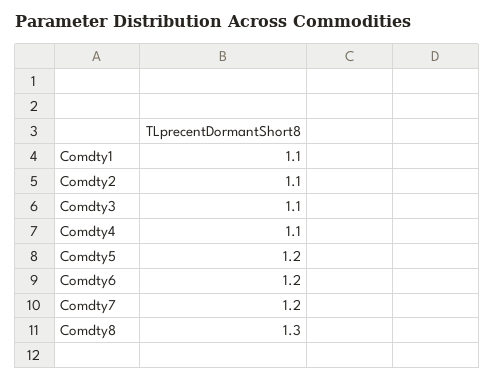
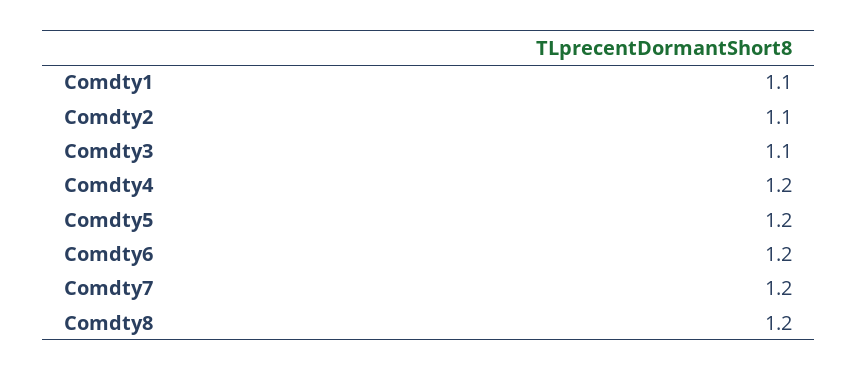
Comdty4: 1.1 -> 1.2
Comdty8: 1.3 -> 1.2

